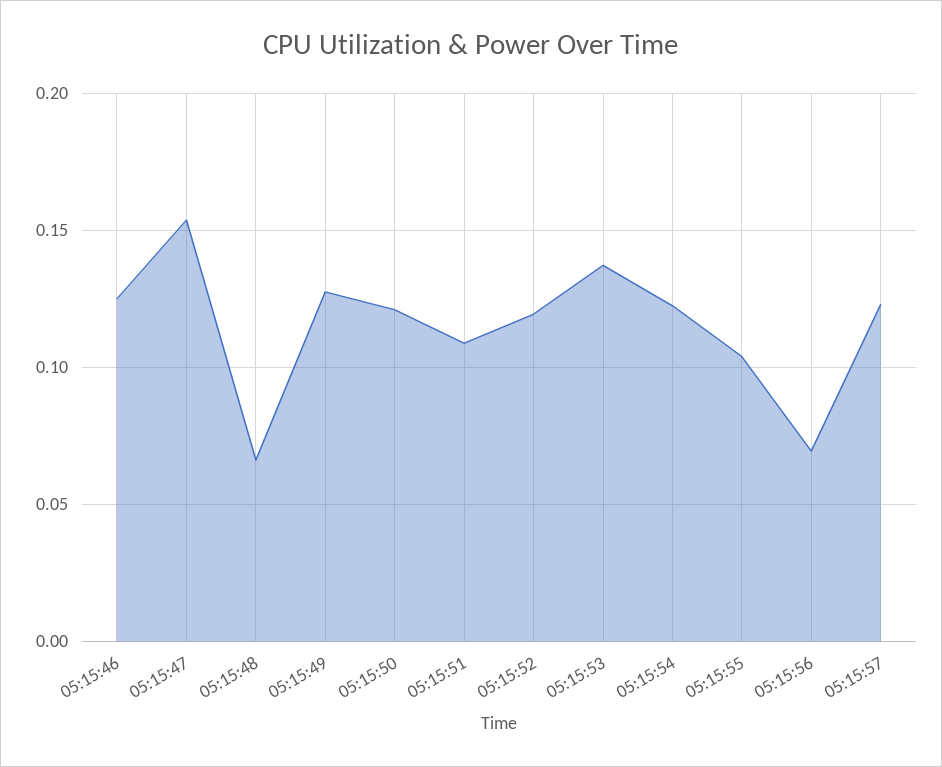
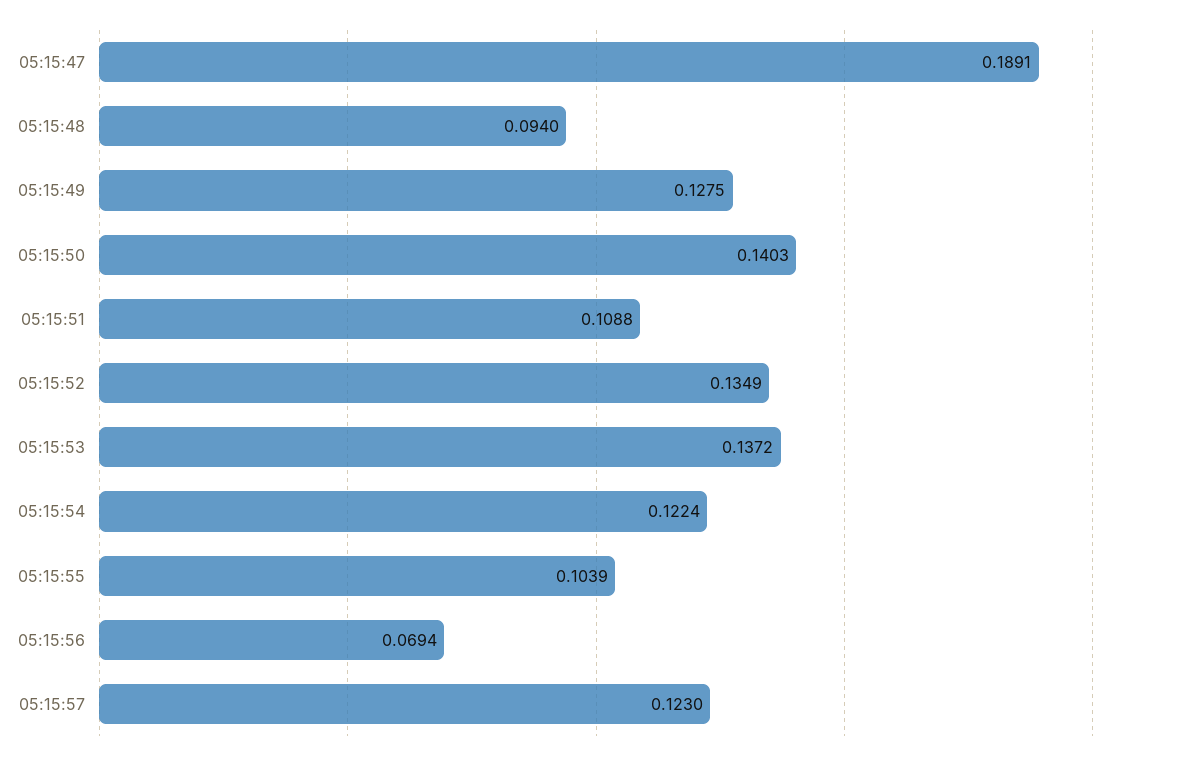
05:15:46: 0.125 -> none
05:15:47: 0.155 -> 0.1891
05:15:48: 0.065 -> 0.094
05:15:50: 0.12 -> 0.1403
05:15:52: 0.12 -> 0.1349

